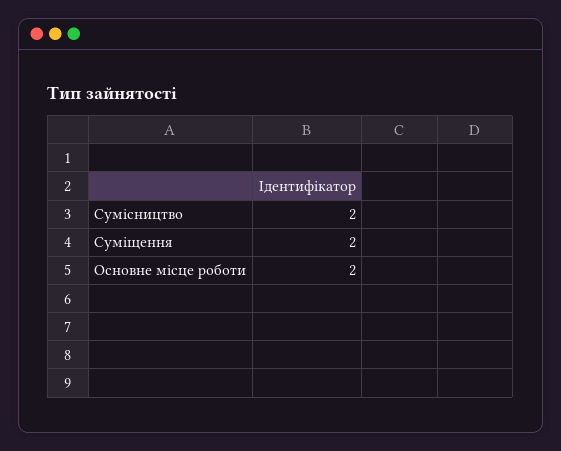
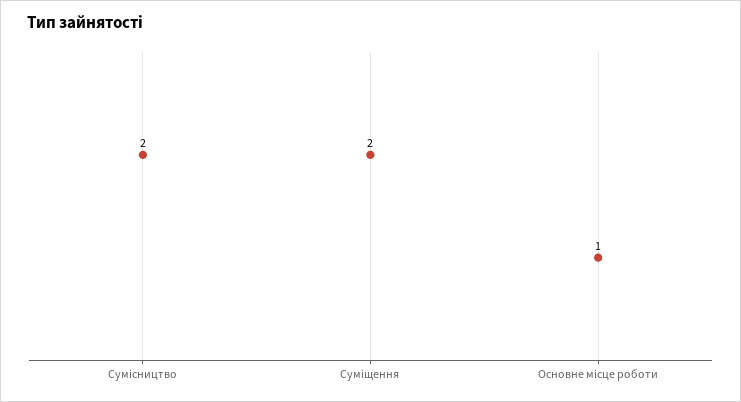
Основне місце роботи: 2 -> 1

